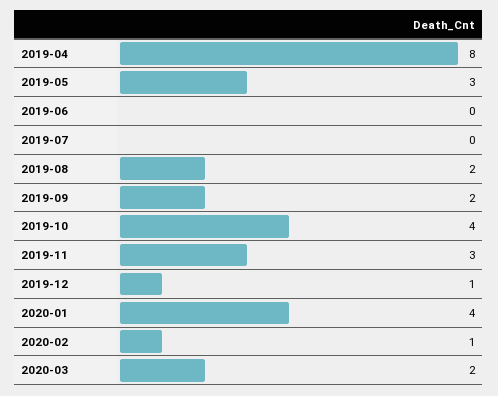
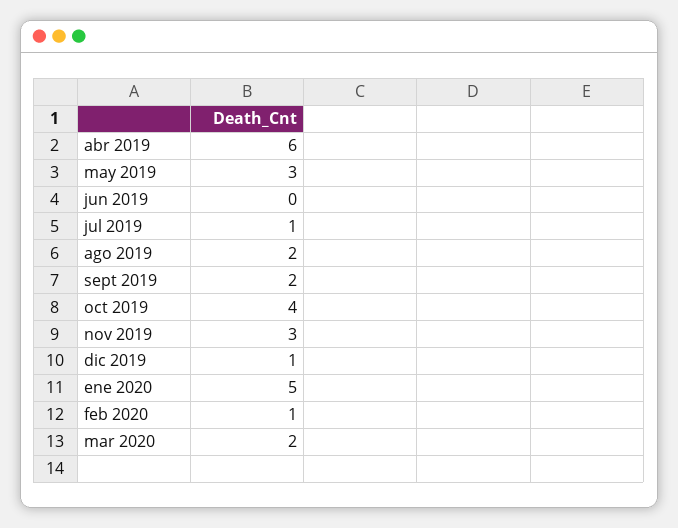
2019-04: 8 -> 6
2019-07: 0 -> 1
2020-01: 4 -> 5

